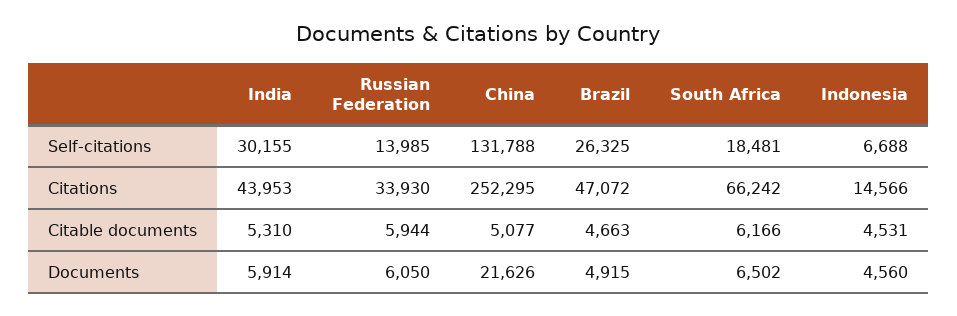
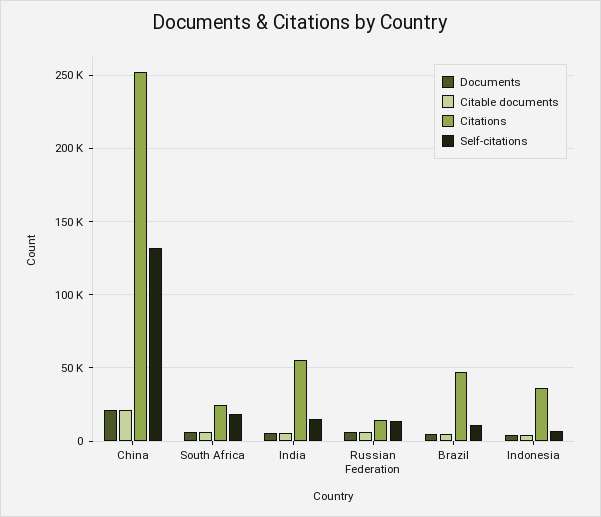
Self-citations, India: 30155 -> 15000
Self-citations, Brazil: 26325 -> 10000
Citations, India: 43953 -> 55000
Citations, Russian Federation: 33930 -> 15000
Citations, South Africa: 66242 -> 25000
Citations, Indonesia: 14566 -> 35000
Citable documents, China: 5077 -> 20000

